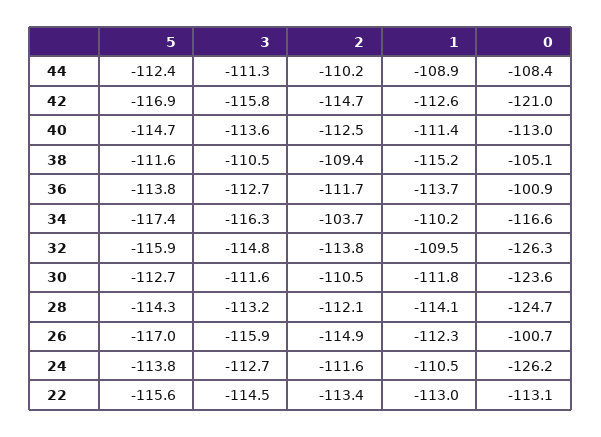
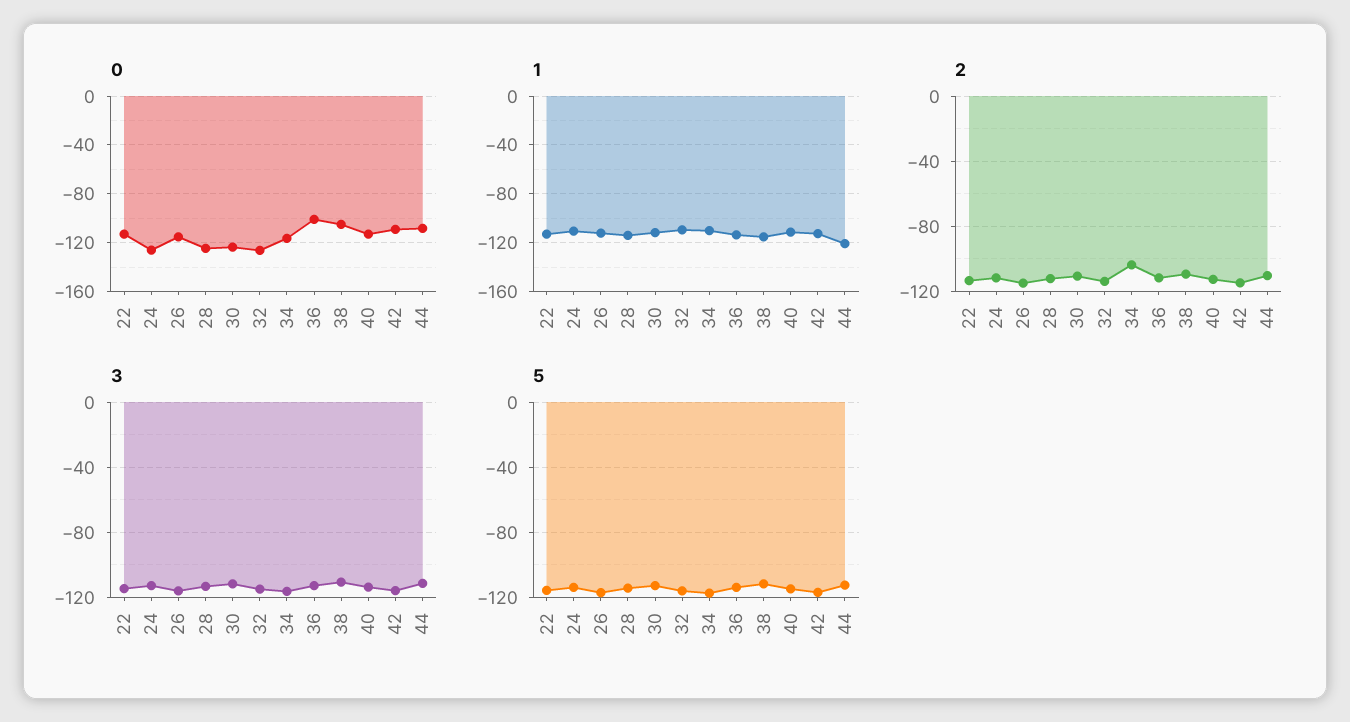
1, 44: -108.9 -> -120
0, 42: -121 -> -110
0, 26: -100.7 -> -115

